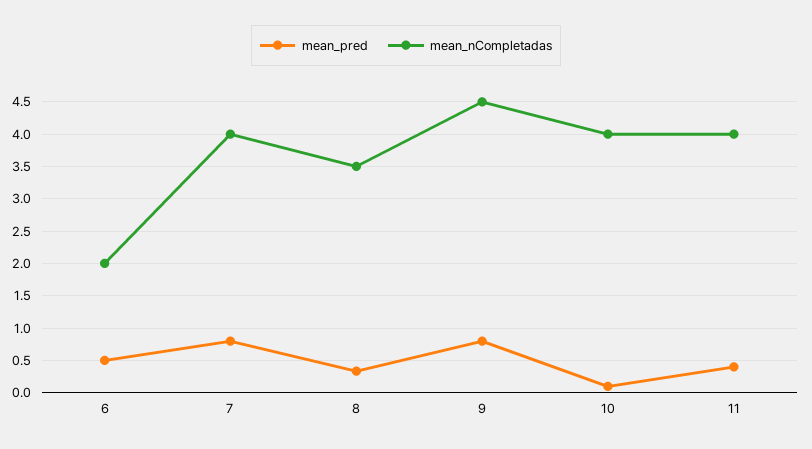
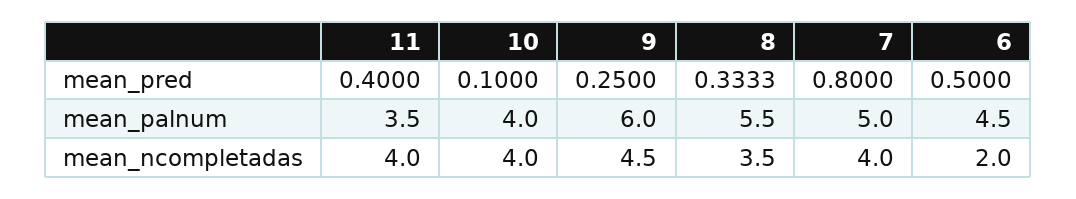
mean_pred, 9: 0.8 -> 0.25
mean_palnum, 11: none -> 3.5
mean_palnum, 10: none -> 4
mean_palnum, 9: none -> 6
mean_palnum, 8: none -> 5.5
mean_palnum, 7: none -> 5
mean_palnum, 6: none -> 4.5

